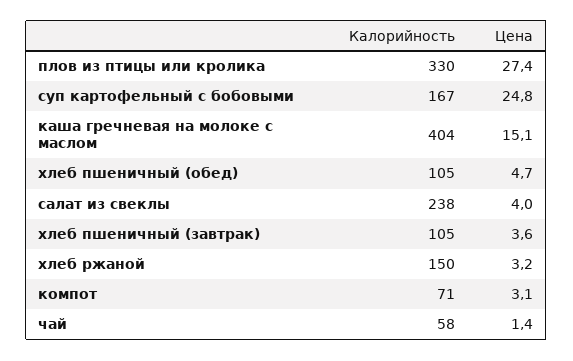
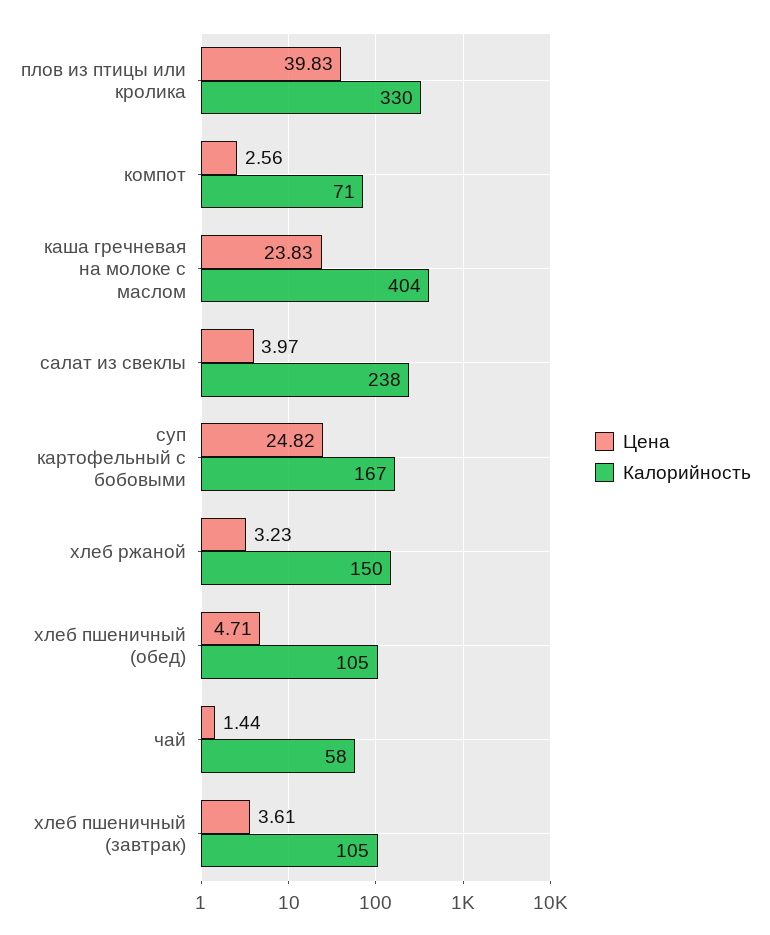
Цена, плов из птицы или кролика: 27.4 -> 39.83
Цена, каша гречневая на молоке с маслом: 15.1 -> 23.83
Цена, компот: 3.1 -> 2.56

